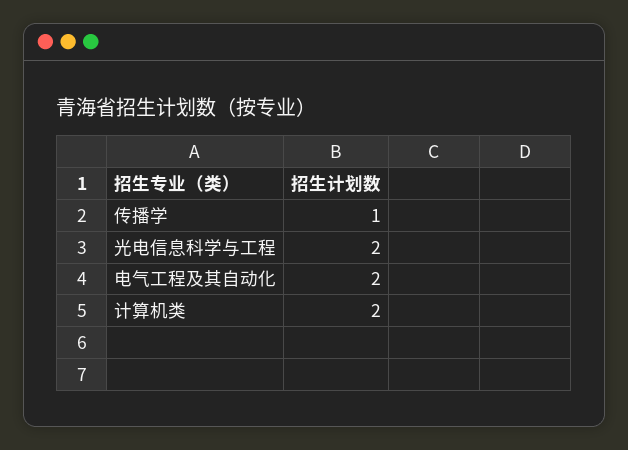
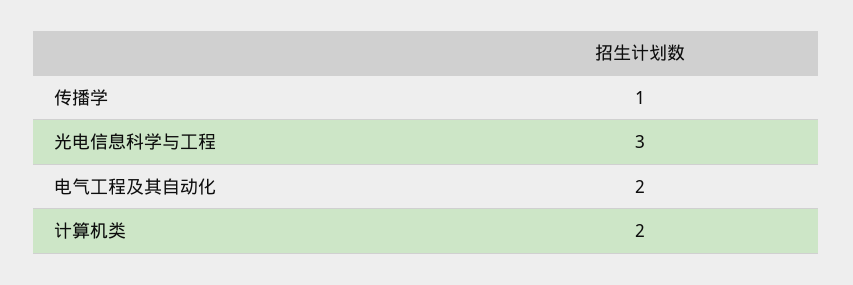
光电信息科学与工程: 2 -> 3

